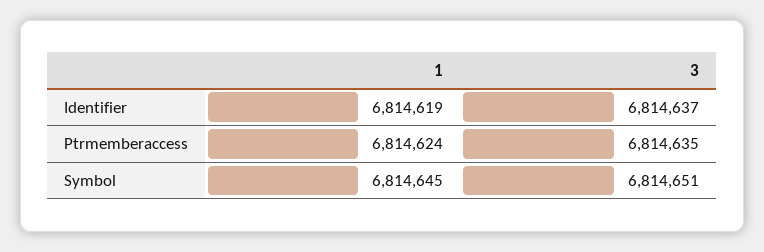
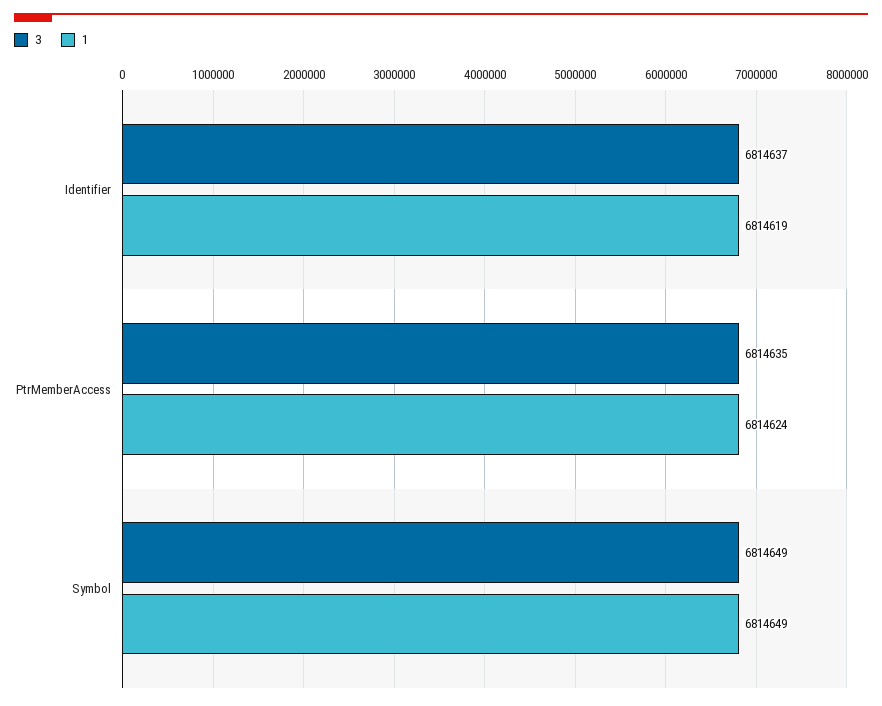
1, Symbol: 6814645 -> 6814649
3, Symbol: 6814651 -> 6814649

